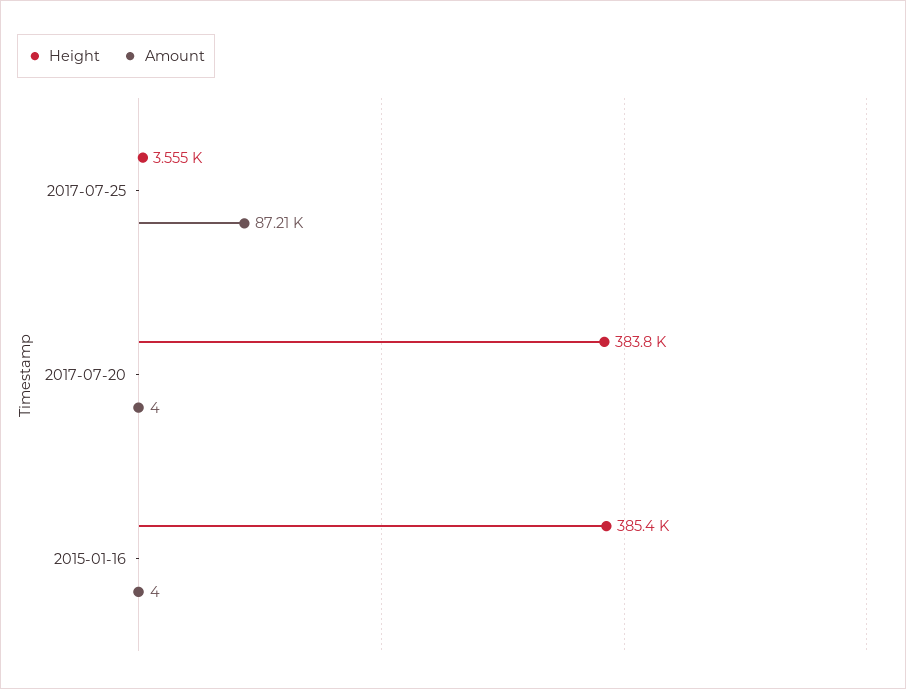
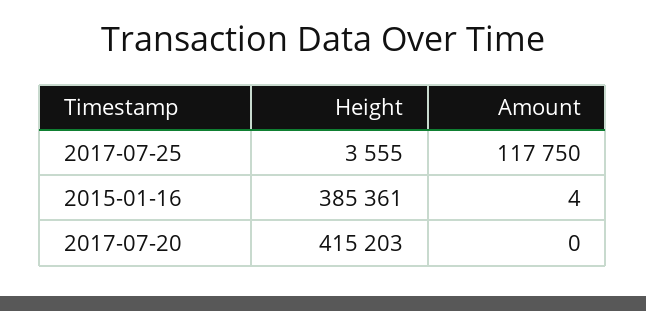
Amount, 2017-07-25: 87210 -> 117750
Height, 2017-07-20: 383800 -> 415203
Amount, 2017-07-20: 4 -> 0

